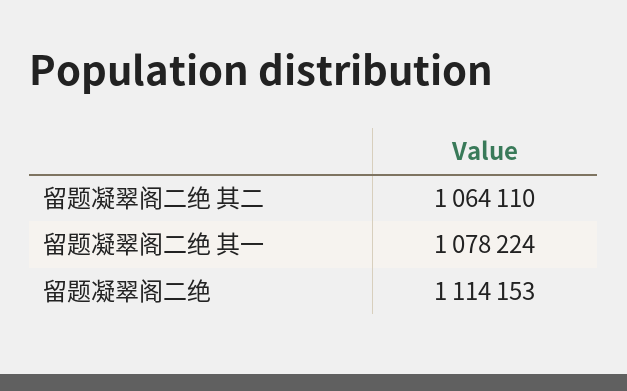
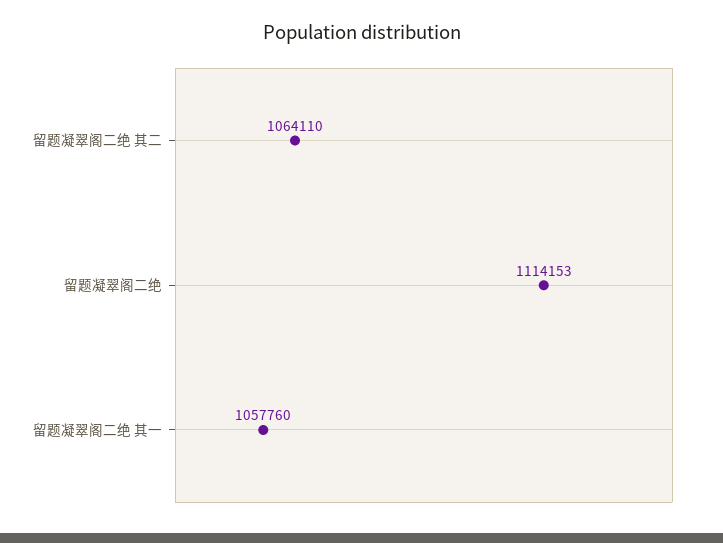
留题凝翠阁二绝 其一: 1078224 -> 1057760

